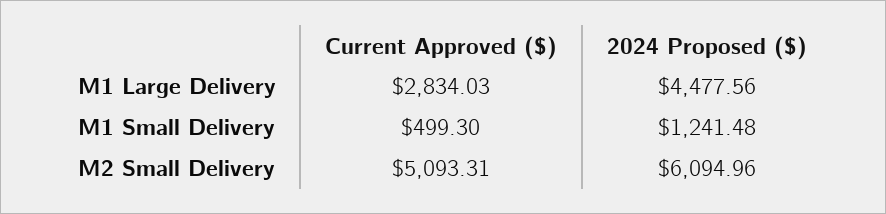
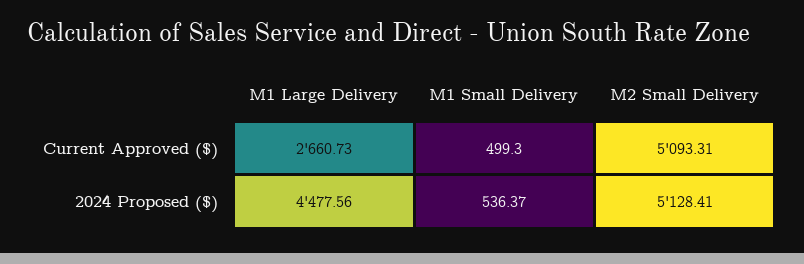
Current Approved ($), M1 Large Delivery: 2834.03 -> 2660.73
2024 Proposed ($), M1 Small Delivery: 1241.48 -> 536.37
2024 Proposed ($), M2 Small Delivery: 6094.96 -> 5128.41

